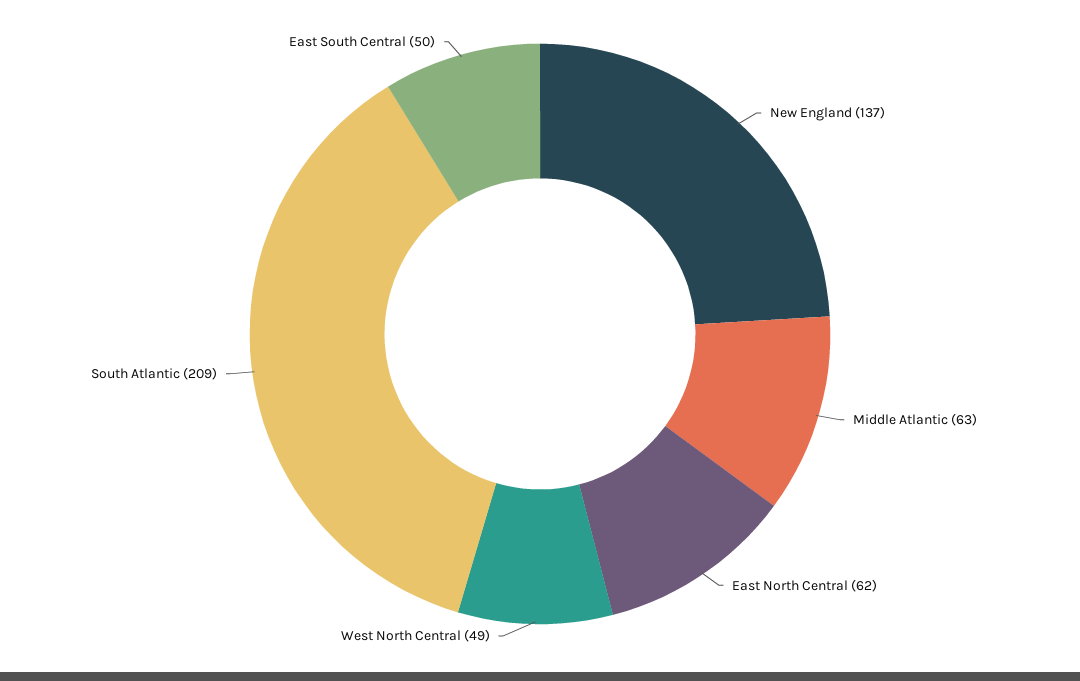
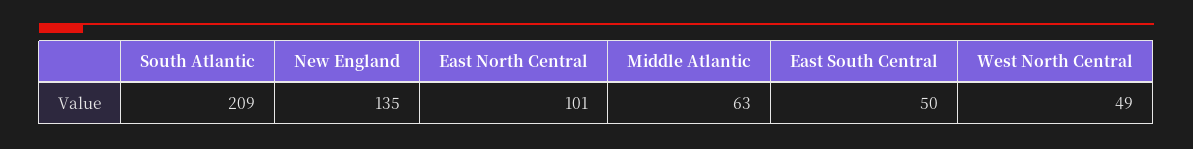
New England: 137 -> 135
East North Central: 62 -> 101

